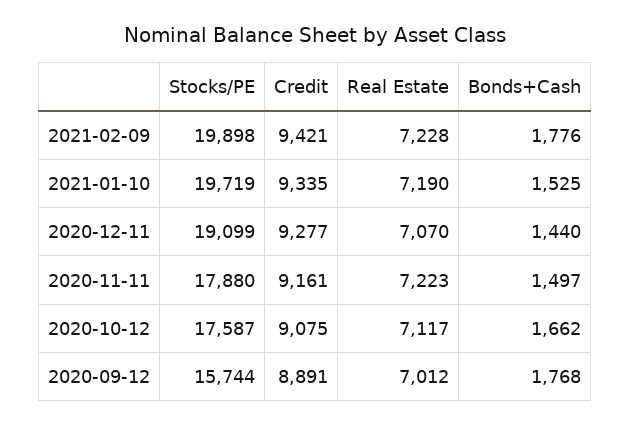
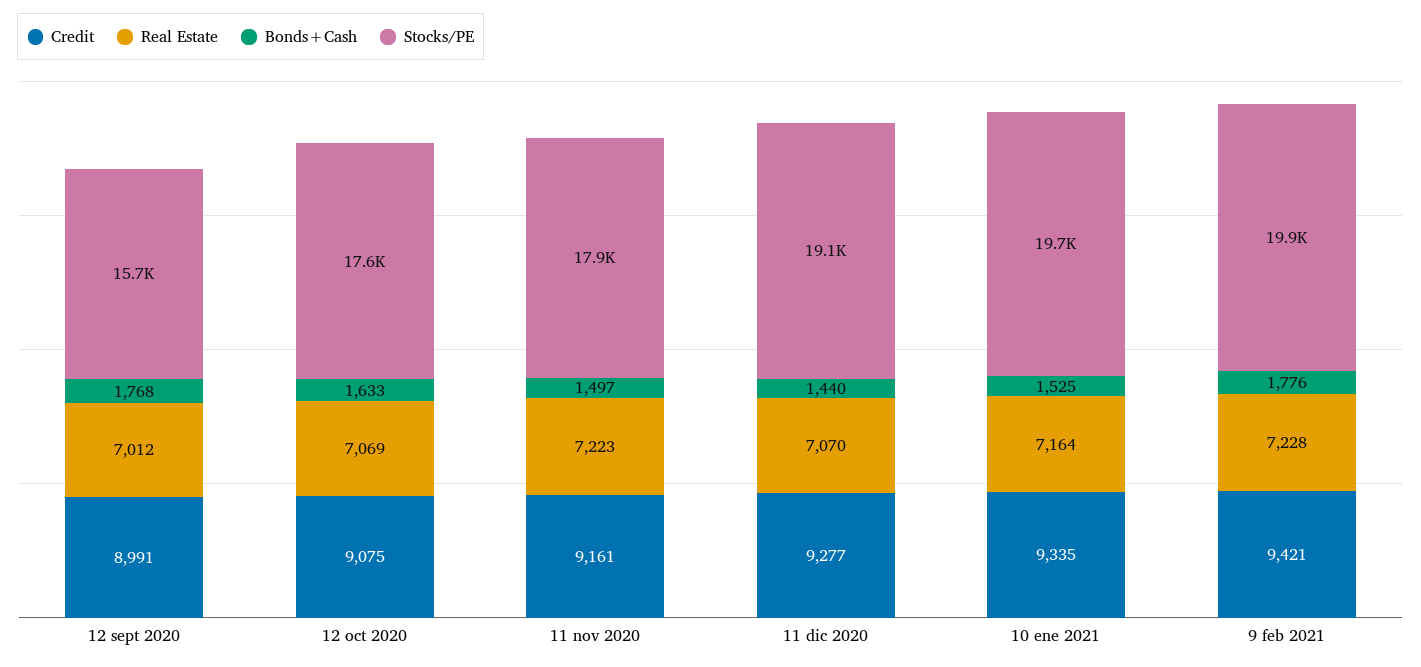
Real Estate, 2021-01-10: 7190 -> 7164
Real Estate, 2020-10-12: 7117 -> 7069
Bonds+Cash, 2020-10-12: 1662 -> 1633
Credit, 2020-09-12: 8891 -> 8991

